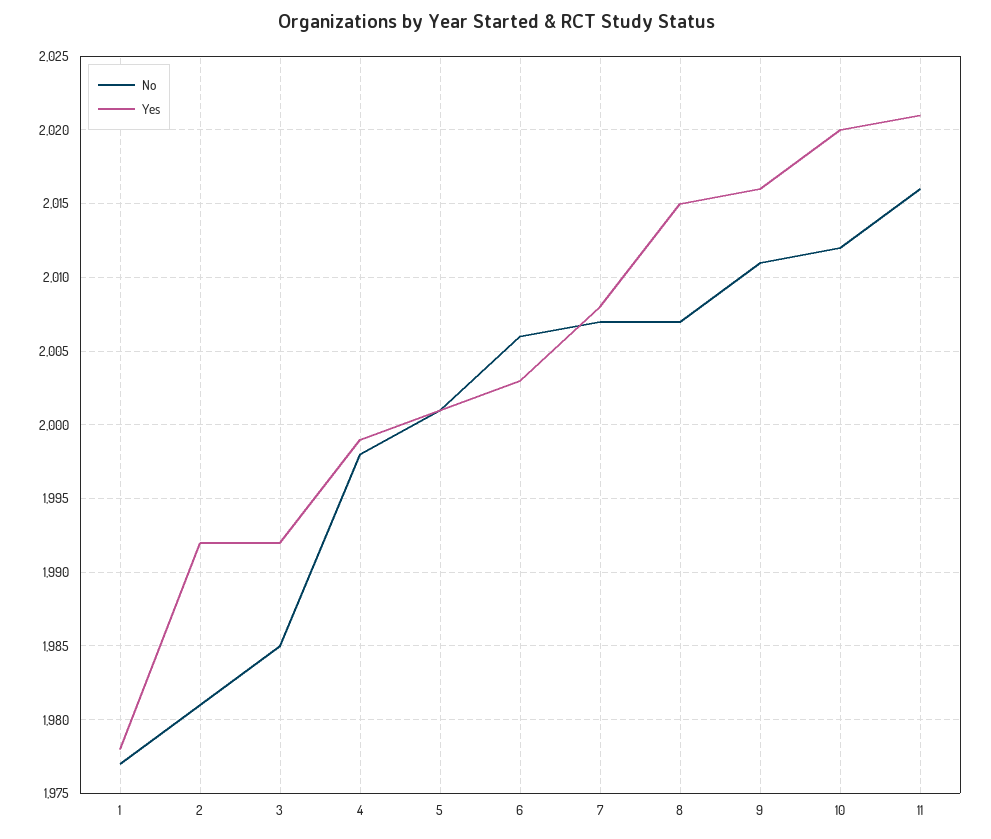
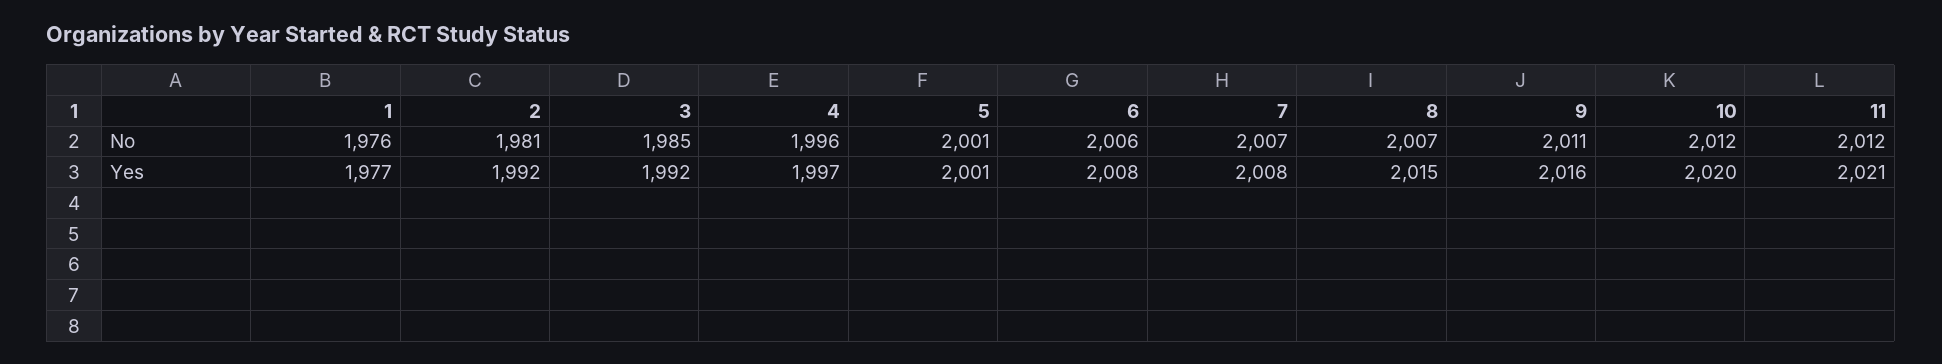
No, 1: 1977 -> 1976
Yes, 1: 1978 -> 1977
No, 4: 1998 -> 1996
Yes, 4: 1999 -> 1997
Yes, 6: 2003 -> 2008
No, 11: 2016 -> 2012

